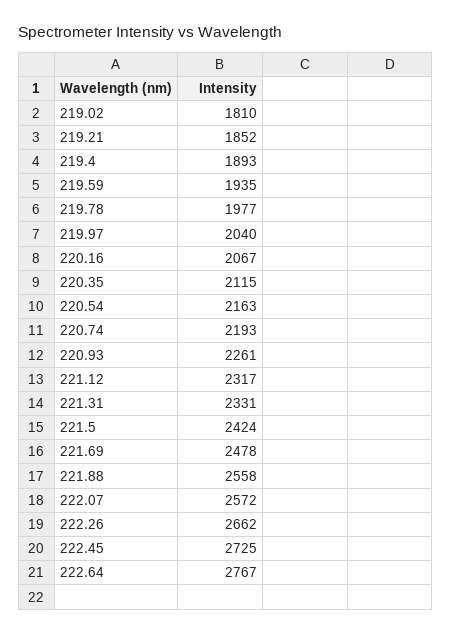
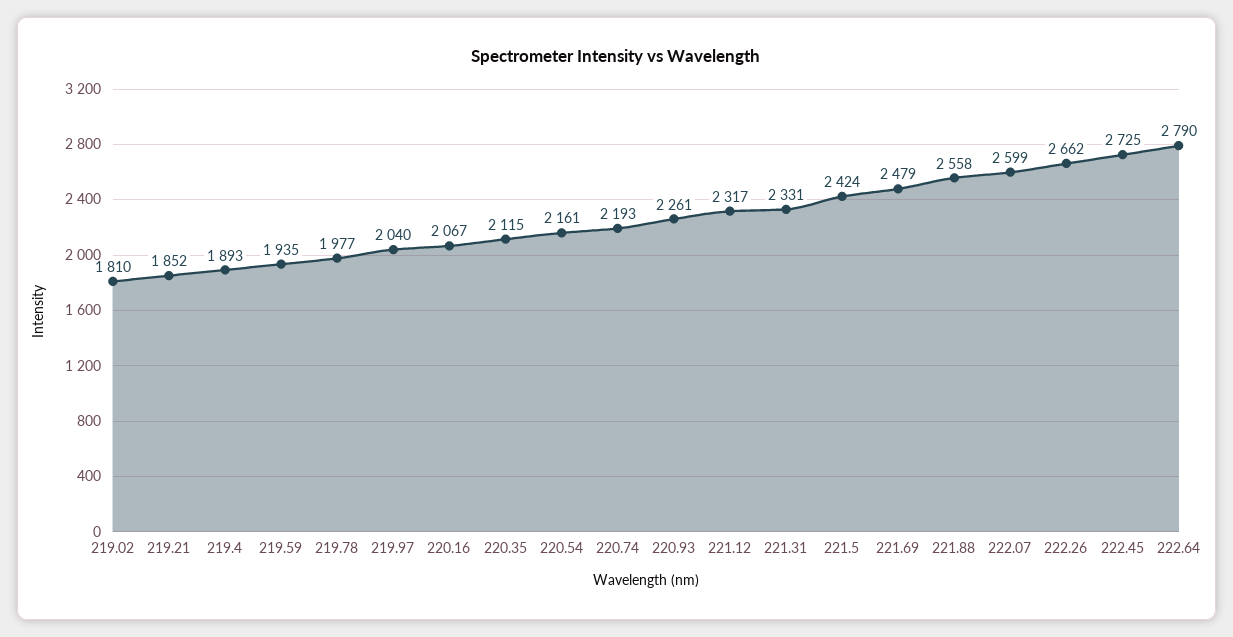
220.54: 2163 -> 2161
221.69: 2478 -> 2479
222.07: 2572 -> 2599
222.64: 2767 -> 2790

